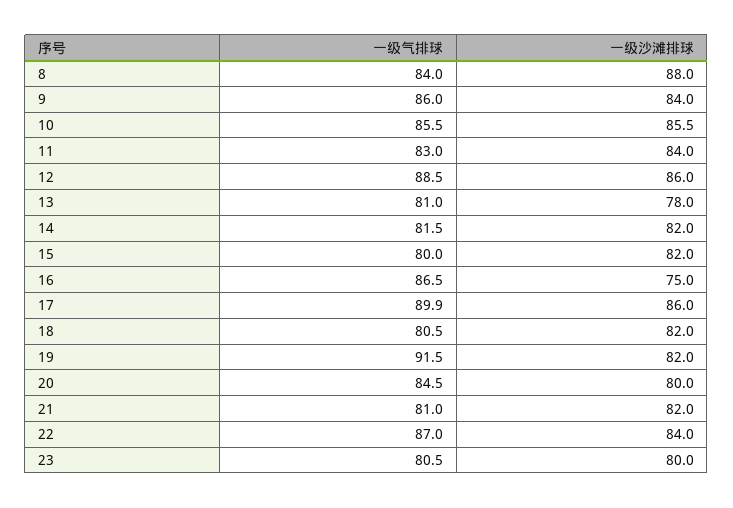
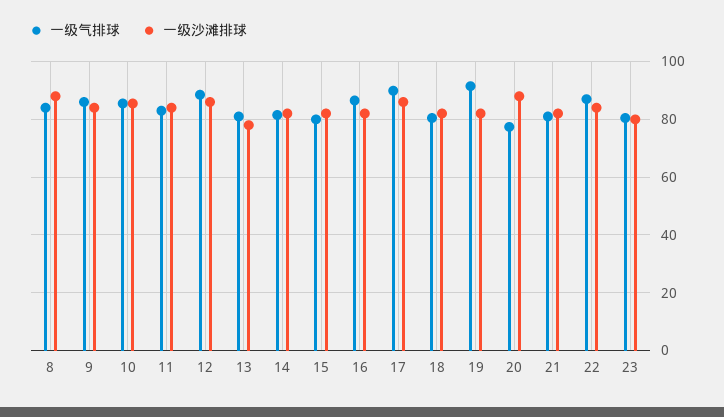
一级沙滩排球, 16: 75 -> 82.5
一级气排球, 20: 84.5 -> 77.5
一级沙滩排球, 20: 80 -> 87.5

